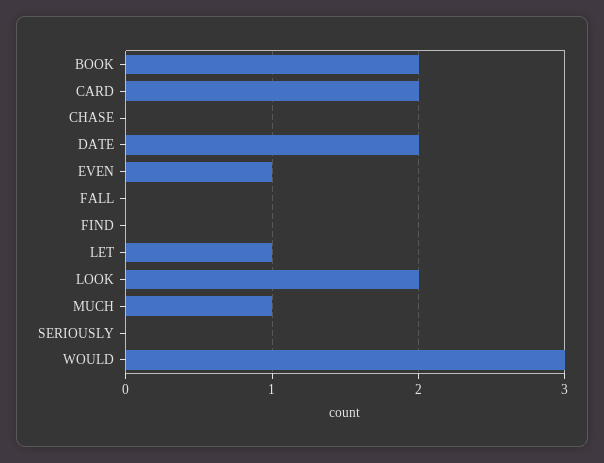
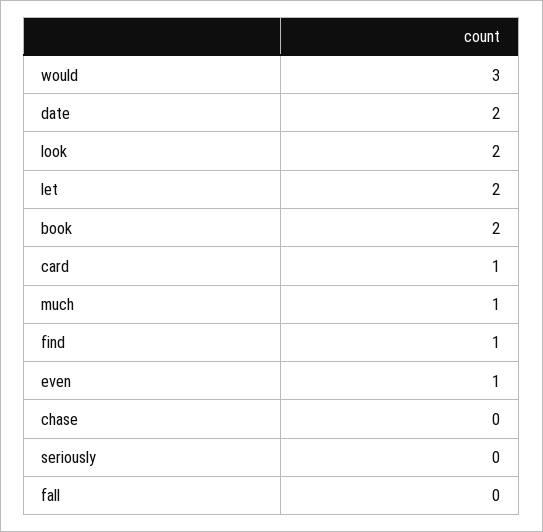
CARD: 2 -> 1
FIND: 0 -> 1
LET: 1 -> 2

